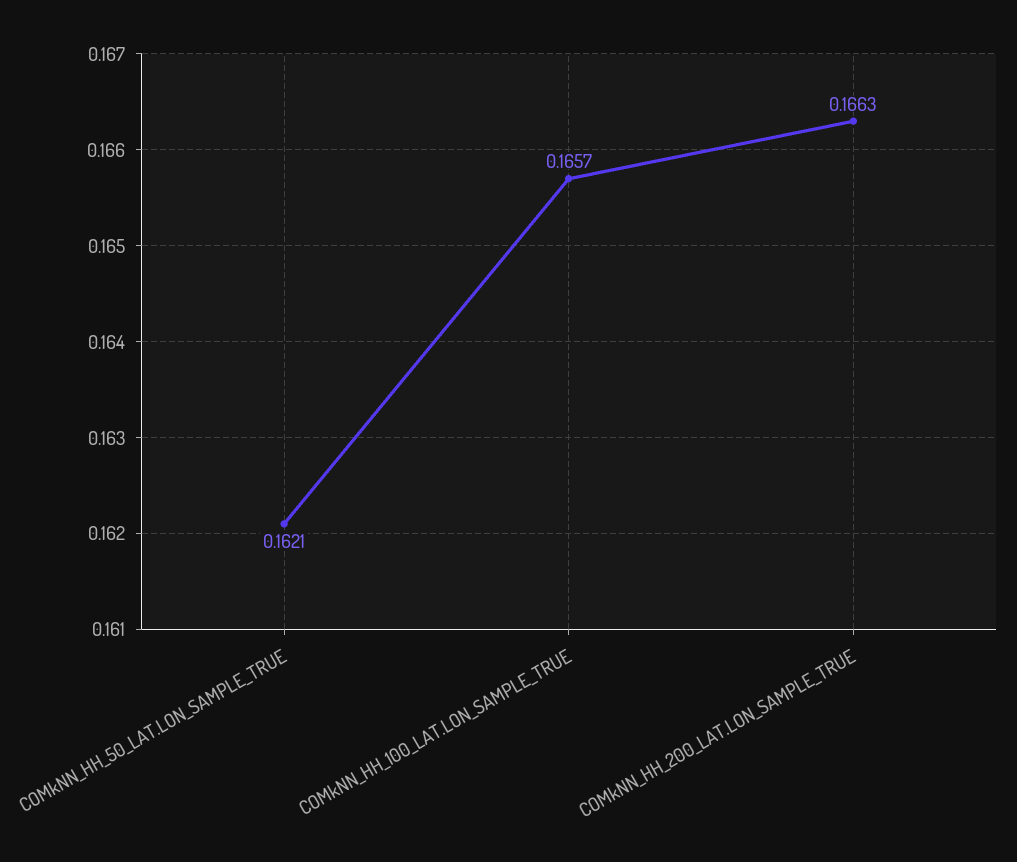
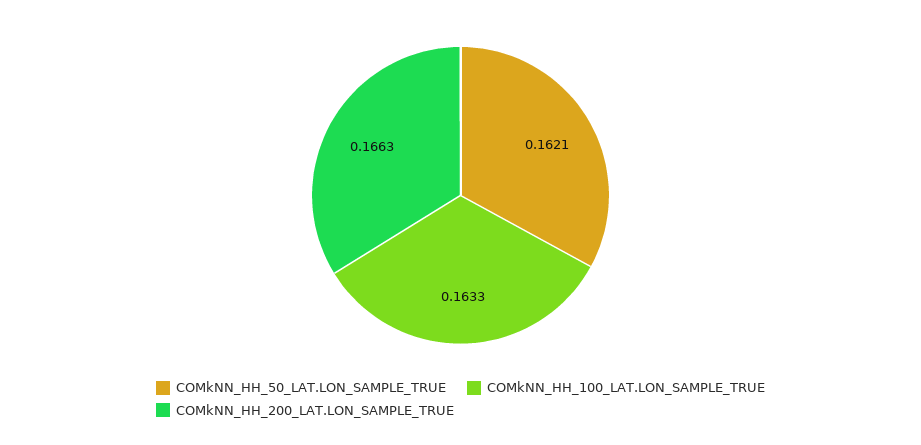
COMkNN_HH_100_LAT.LON_SAMPLE_TRUE: 0.1657 -> 0.1633

